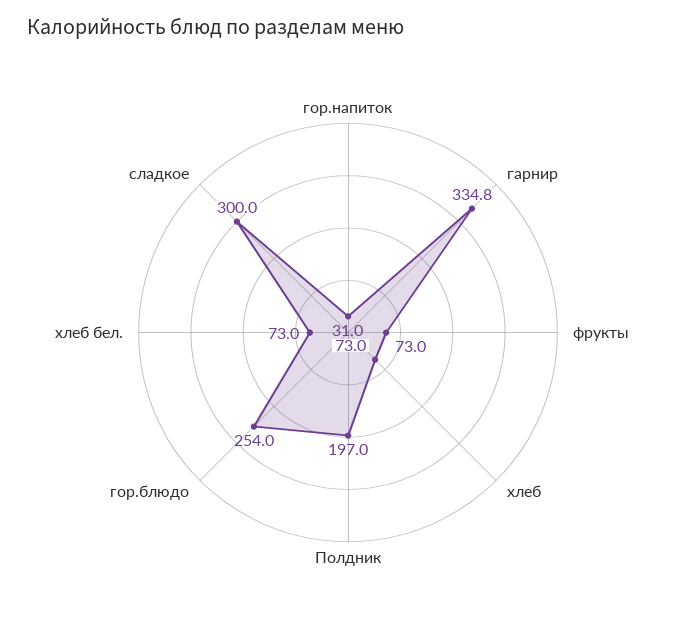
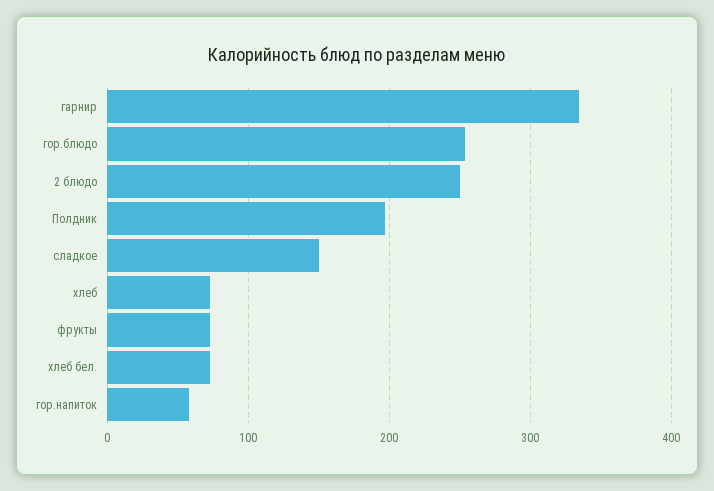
гор.напиток: 31 -> 60
сладкое: 300 -> 150
2 блюдо: none -> 250

